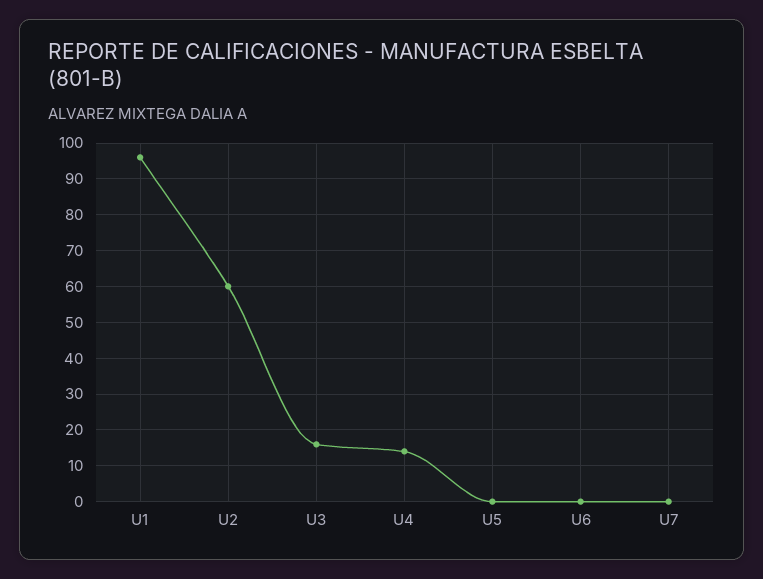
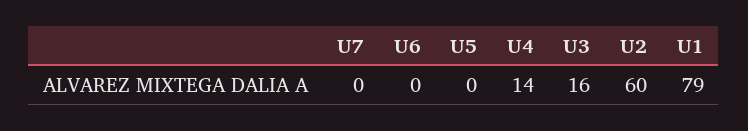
U1: 95 -> 79

